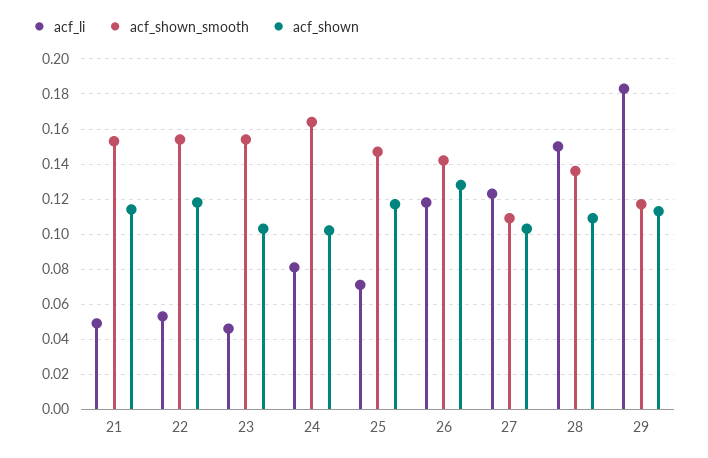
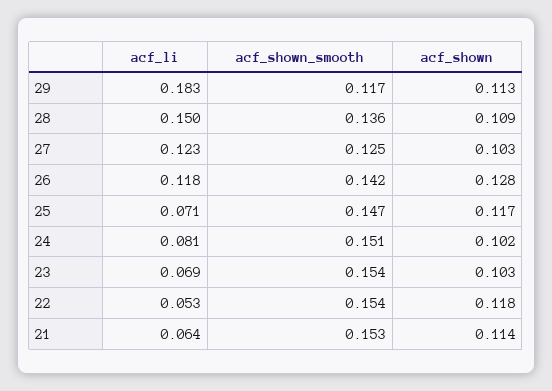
acf_li, 21: 0.05 -> 0.064
acf_li, 23: 0.045 -> 0.069
acf_shown_smooth, 24: 0.165 -> 0.151
acf_shown_smooth, 27: 0.11 -> 0.125

